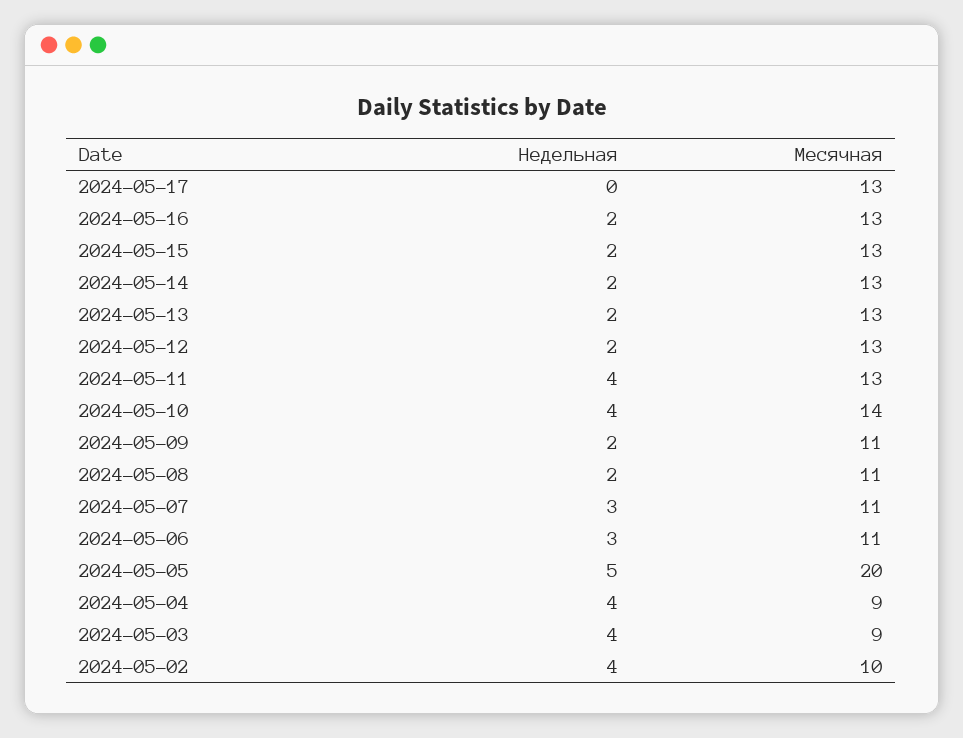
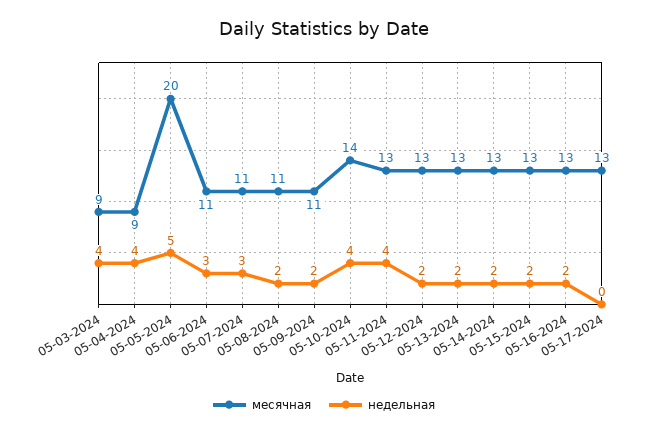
Недельная, 2024-05-02: 4 -> none
Месячная, 2024-05-02: 10 -> none

